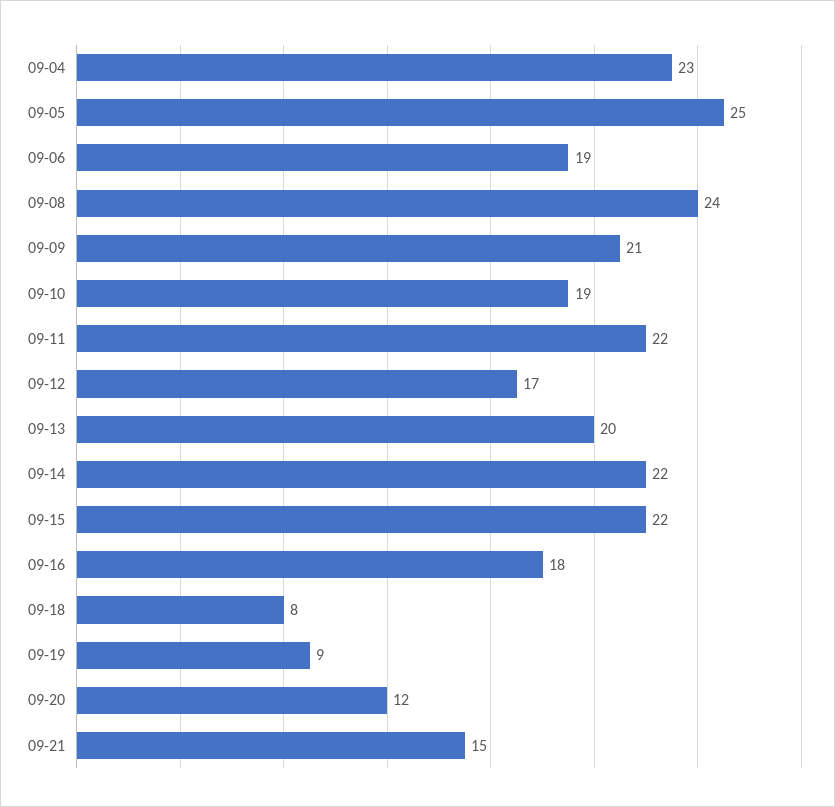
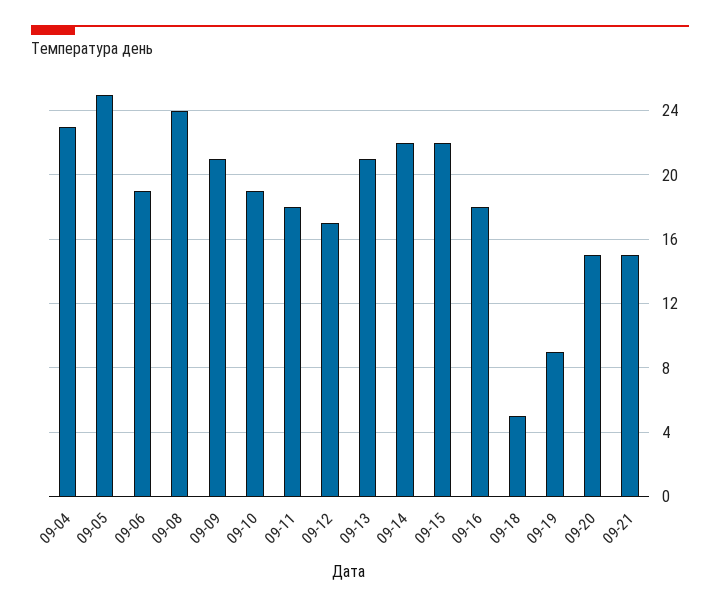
09-11: 22 -> 18
09-13: 20 -> 21
09-18: 8 -> 5
09-20: 12 -> 15

